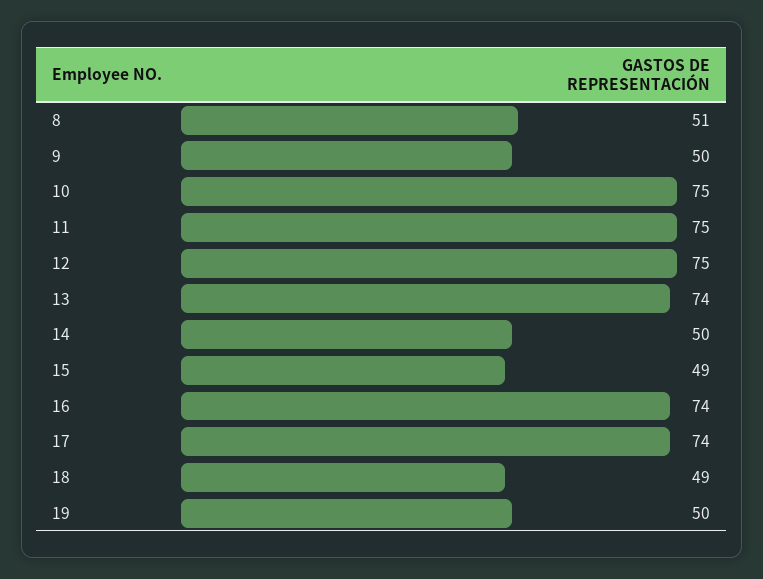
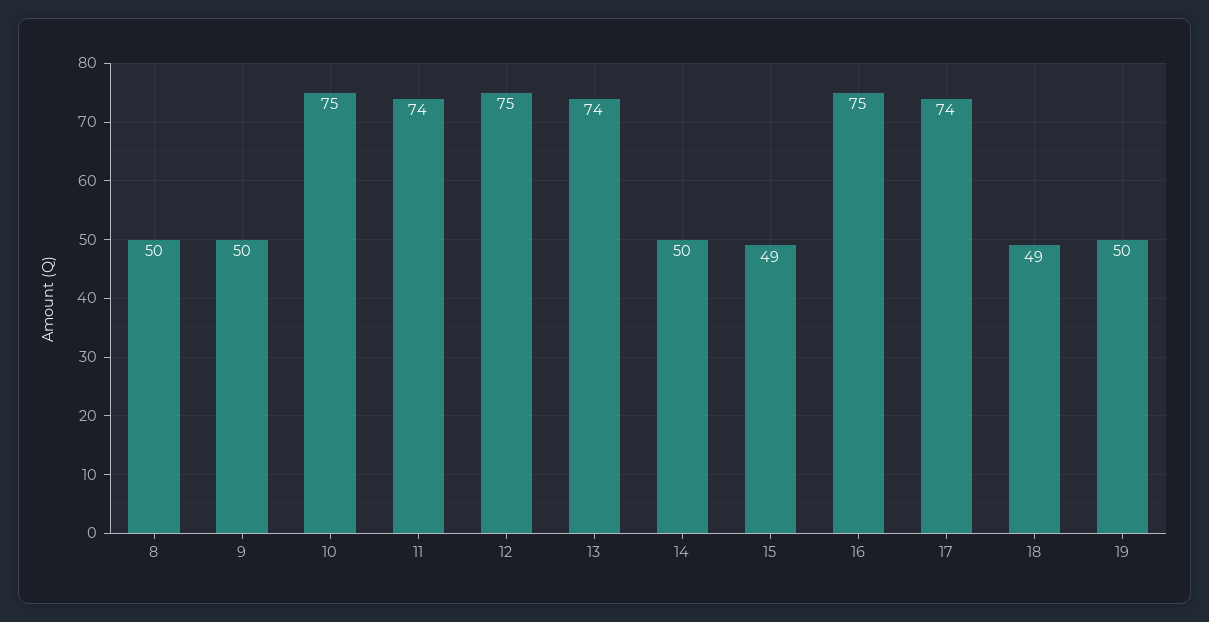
8: 51 -> 50
11: 75 -> 74
16: 74 -> 75

